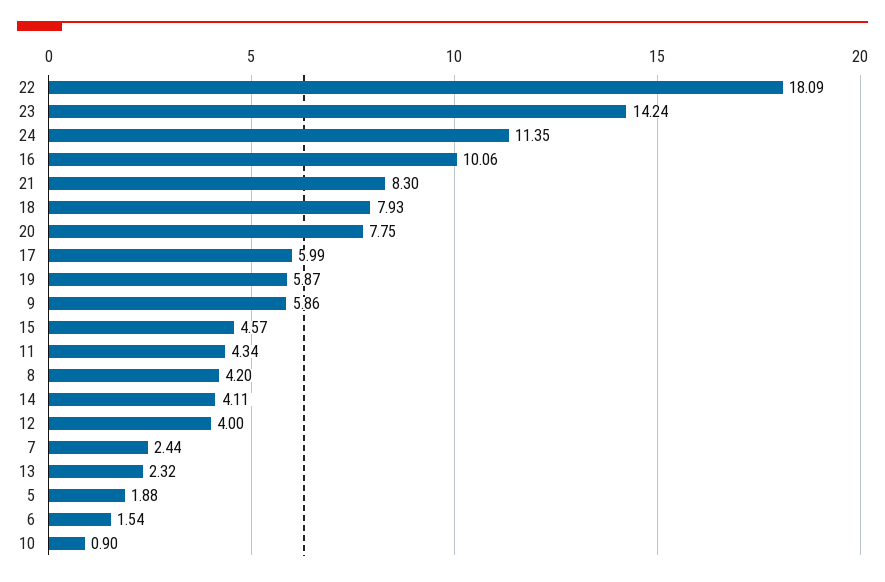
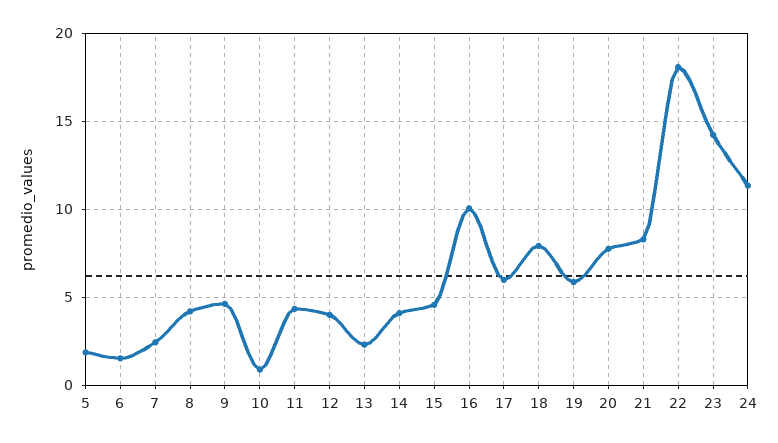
9: 5.86 -> 4.5

